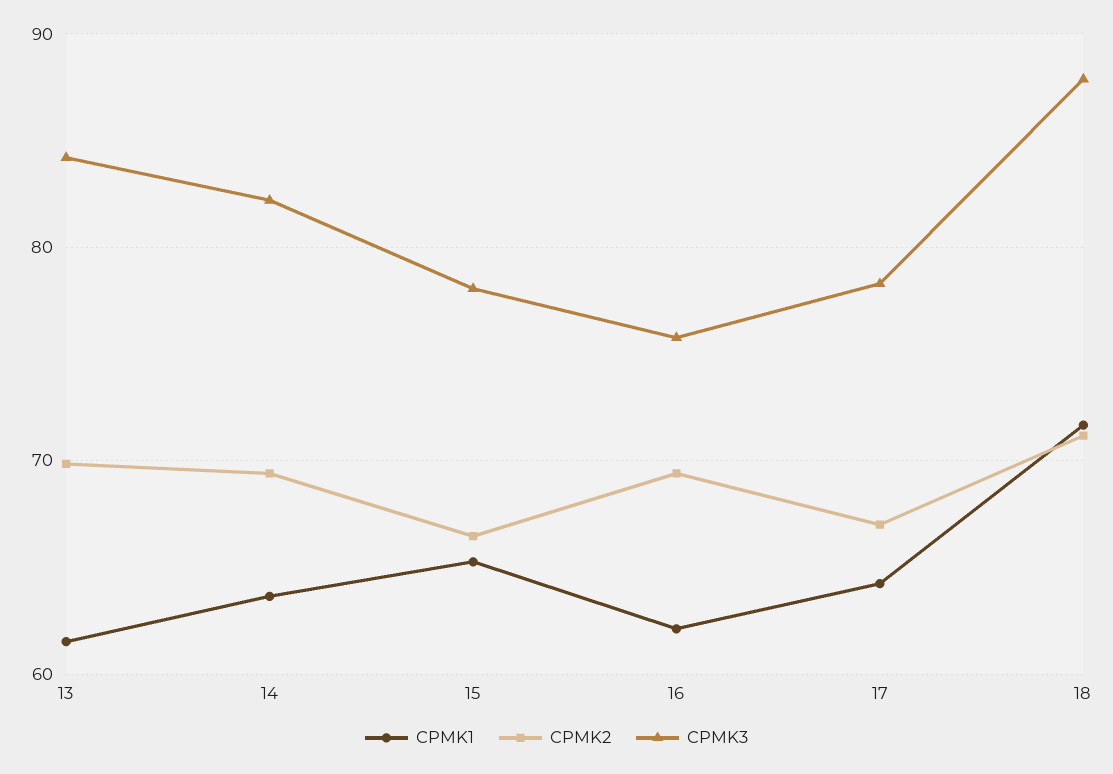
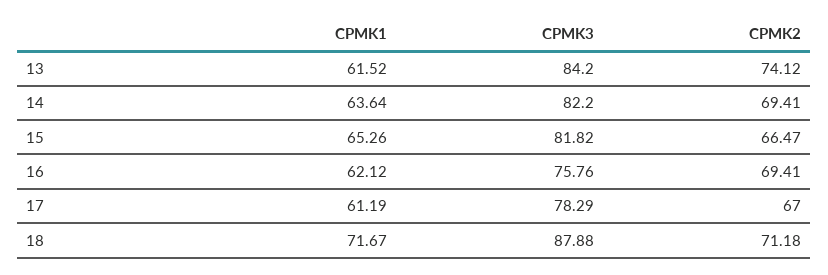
CPMK2, 13: 70 -> 74.12
CPMK3, 15: 78 -> 81.82
CPMK1, 17: 64 -> 61.19

